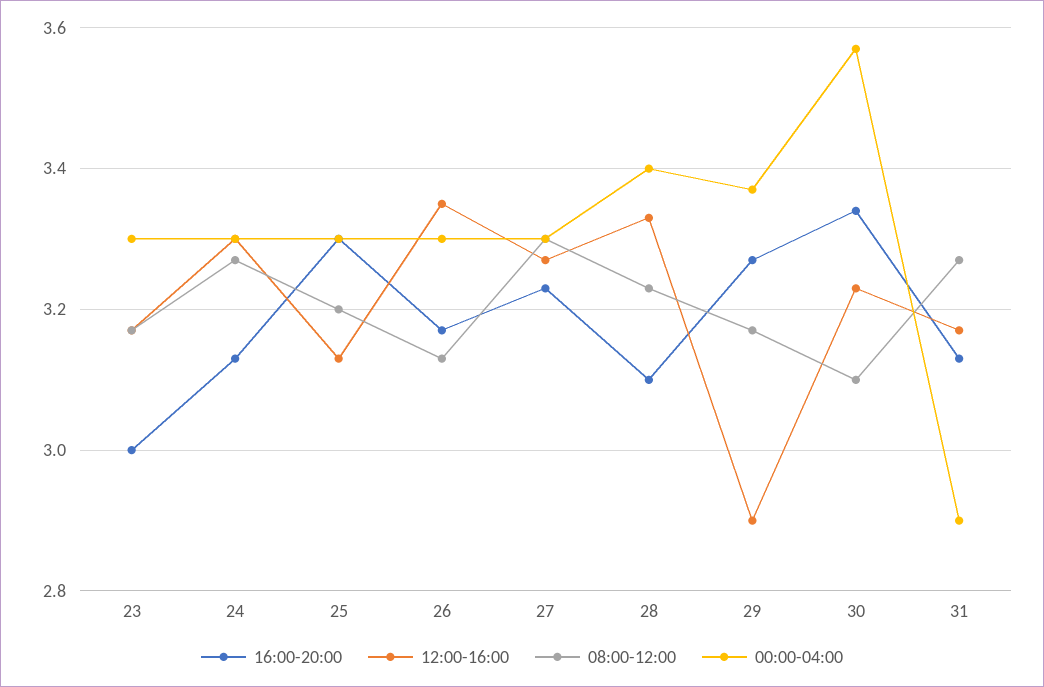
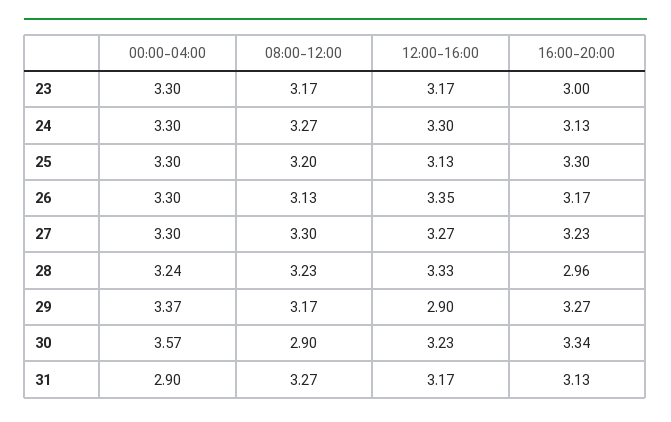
16:00-20:00, 28: 3.1 -> 2.96
00:00-04:00, 28: 3.4 -> 3.24
08:00-12:00, 30: 3.1 -> 2.9

